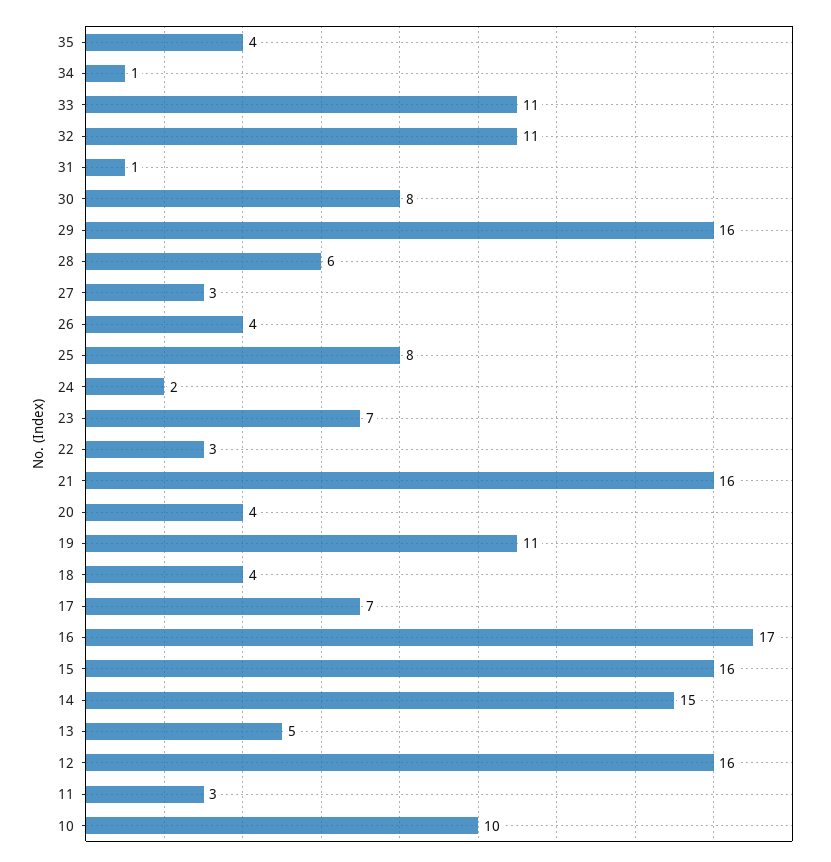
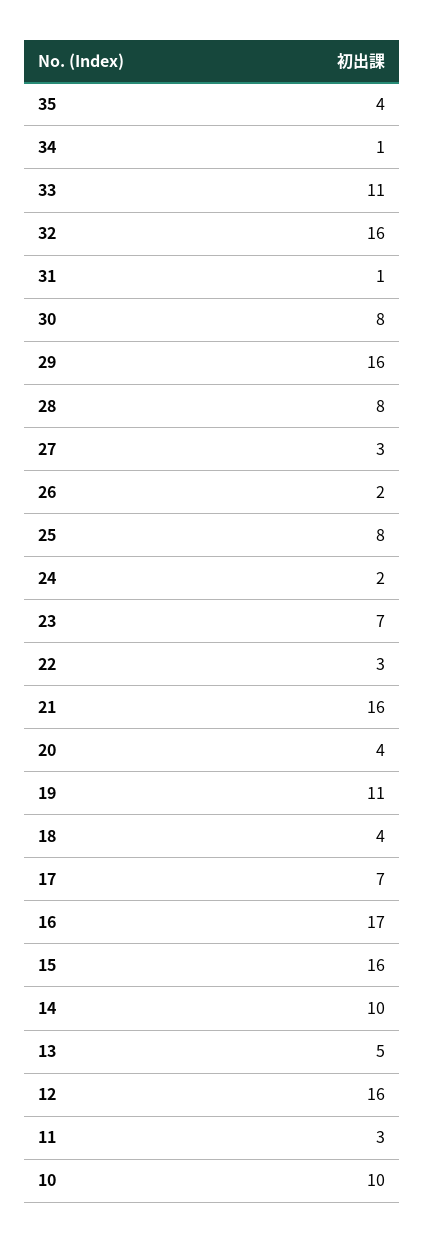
32: 11 -> 16
28: 6 -> 8
26: 4 -> 2
14: 15 -> 10

